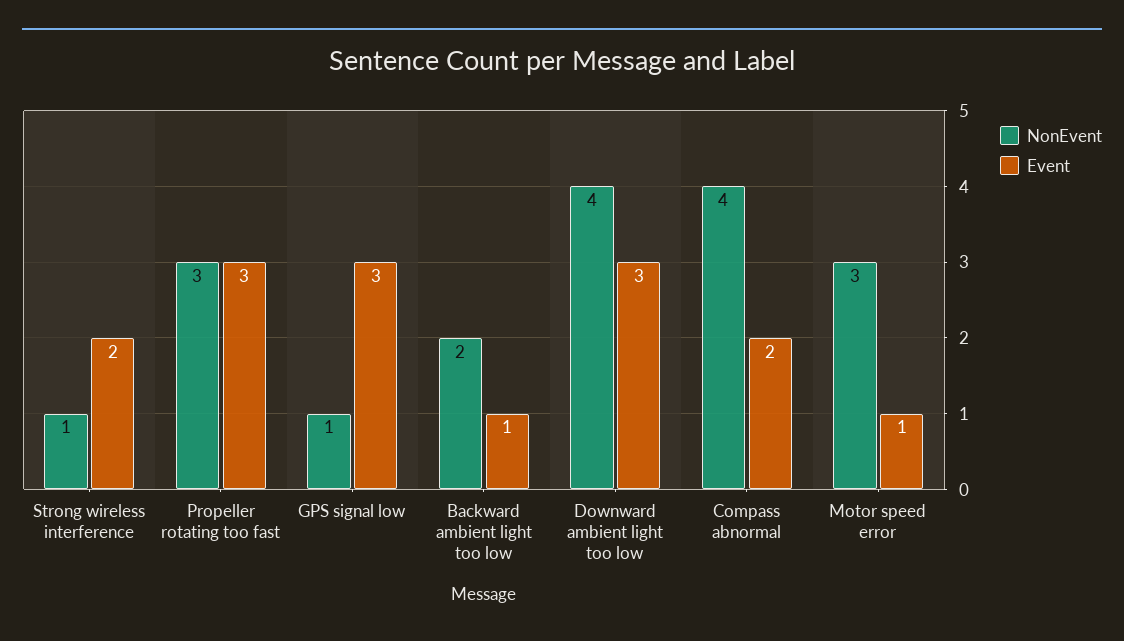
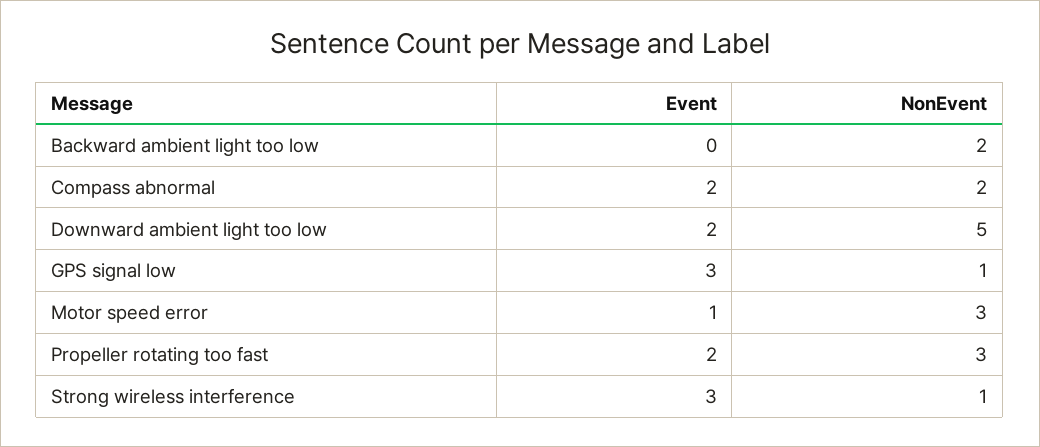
Event, Strong wireless interference: 2 -> 3
Event, Propeller rotating too fast: 3 -> 2
Event, Backward ambient light too low: 1 -> 0
NonEvent, Downward ambient light too low: 4 -> 5
Event, Downward ambient light too low: 3 -> 2
NonEvent, Compass abnormal: 4 -> 2

